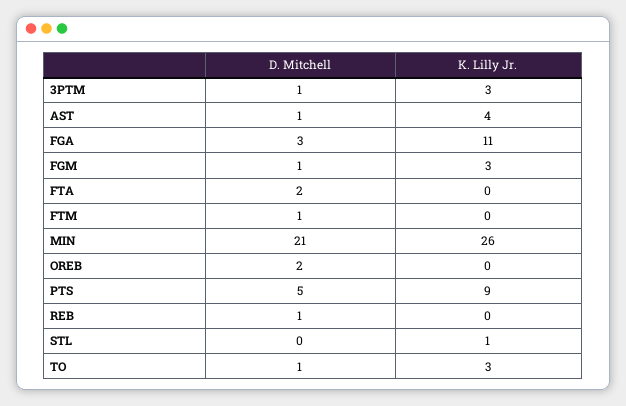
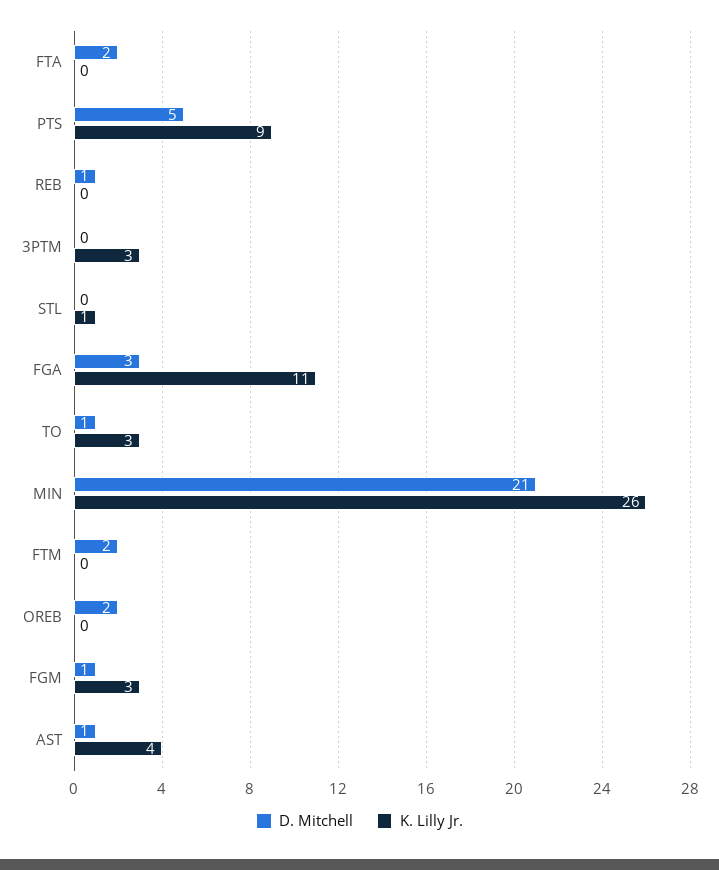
D. Mitchell, 3PTM: 1 -> 0
D. Mitchell, FTM: 1 -> 2

